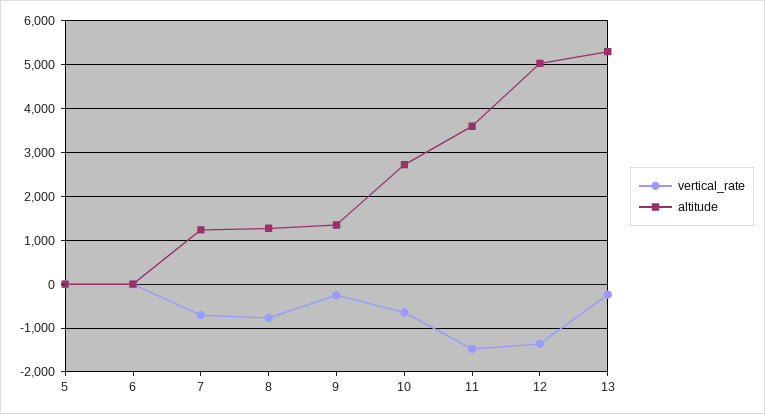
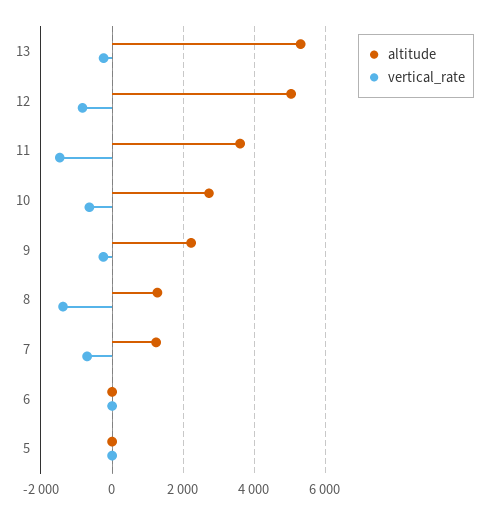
vertical_rate, 8: -800 -> -1400
altitude, 9: 1400 -> 2200
vertical_rate, 12: -1400 -> -800

